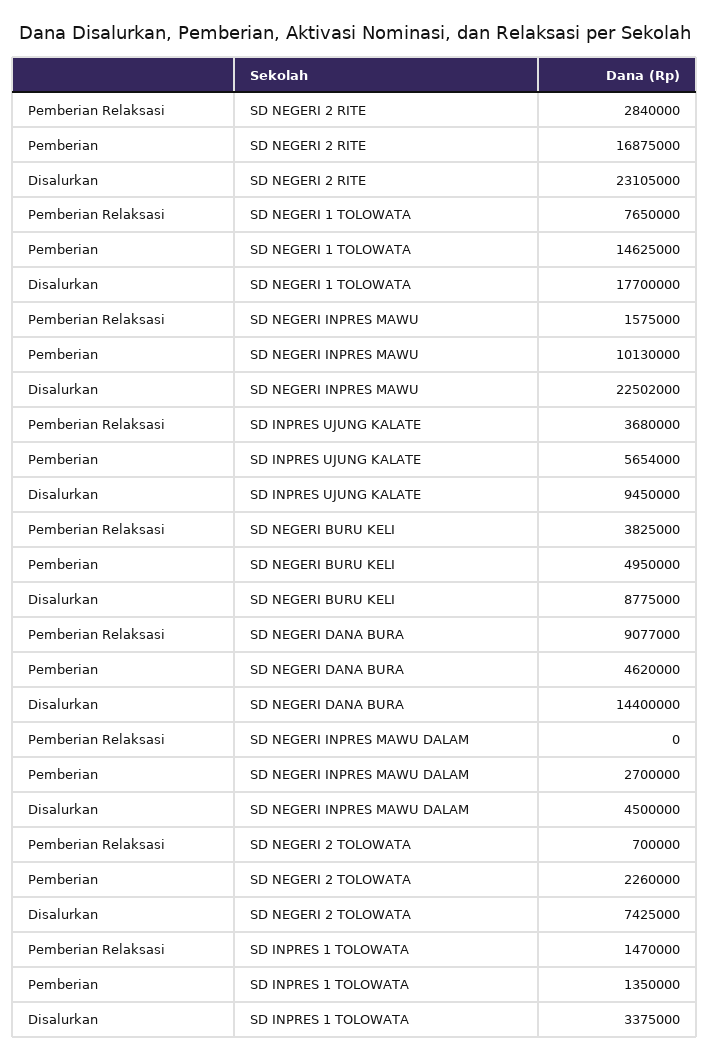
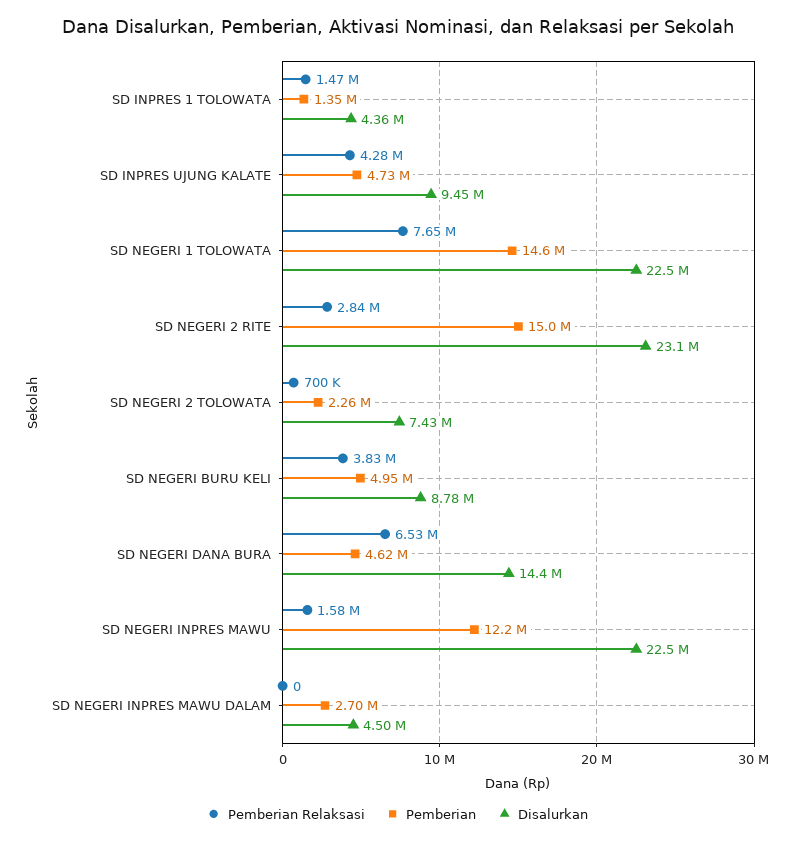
Pemberian, SD NEGERI 2 RITE: 16875000 -> 15000000
Disalurkan, SD NEGERI 1 TOLOWATA: 17700000 -> 22500000
Pemberian, SD NEGERI INPRES MAWU: 10130000 -> 12200000
Pemberian Relaksasi, SD INPRES UJUNG KALATE: 3680000 -> 4280000
Pemberian, SD INPRES UJUNG KALATE: 5654000 -> 4730000
Pemberian Relaksasi, SD NEGERI DANA BURA: 9077000 -> 6530000
Disalurkan, SD INPRES 1 TOLOWATA: 3375000 -> 4360000

